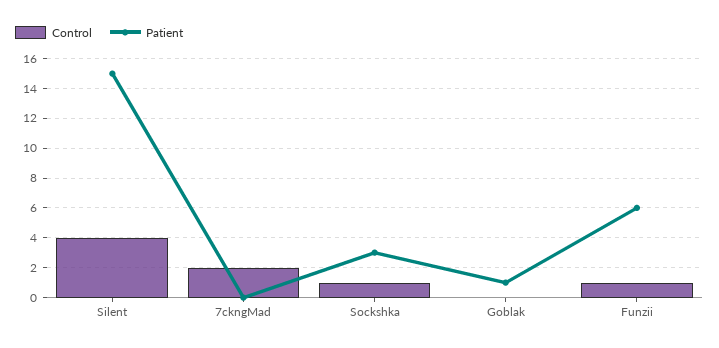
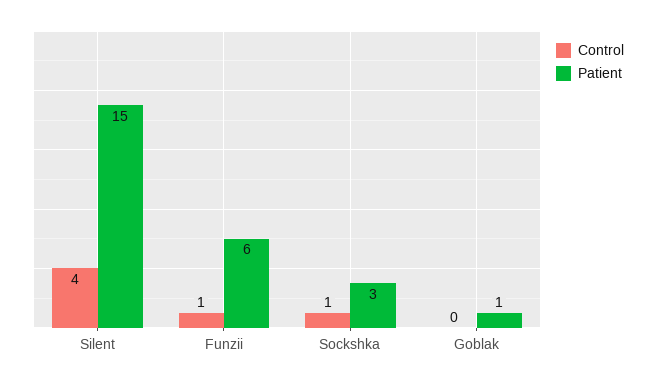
Control, 7ckngMad: 2 -> none
Patient, 7ckngMad: 0 -> none

